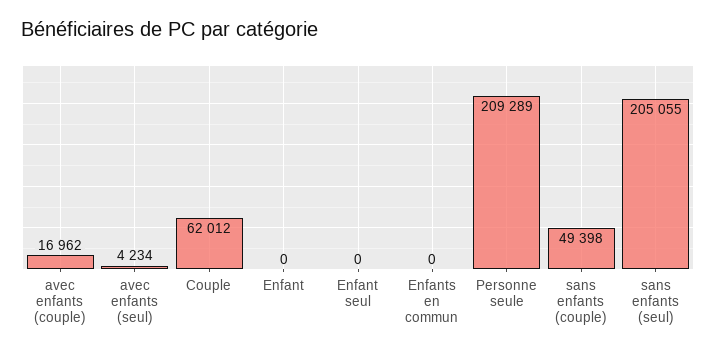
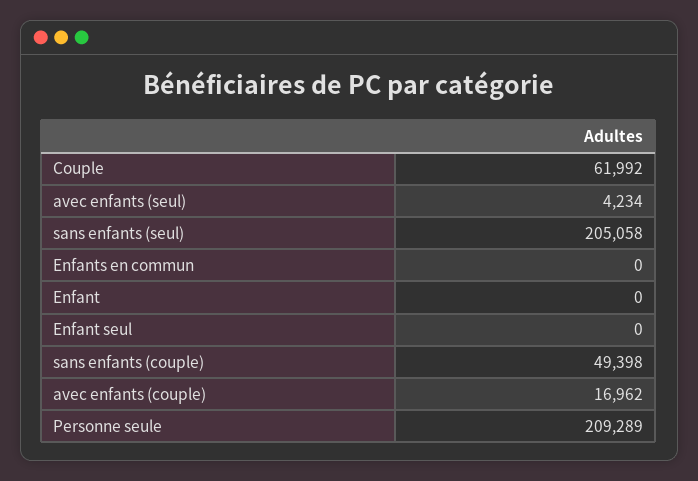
Couple: 62012 -> 61992
sans enfants (seul): 205055 -> 205058

